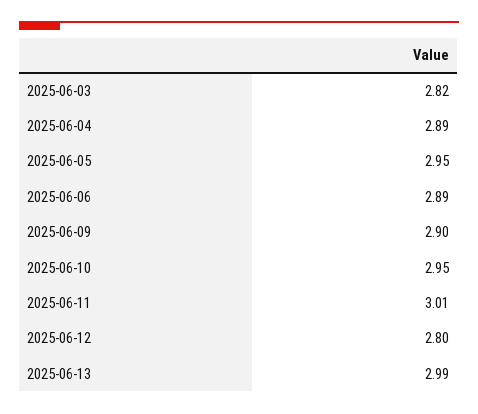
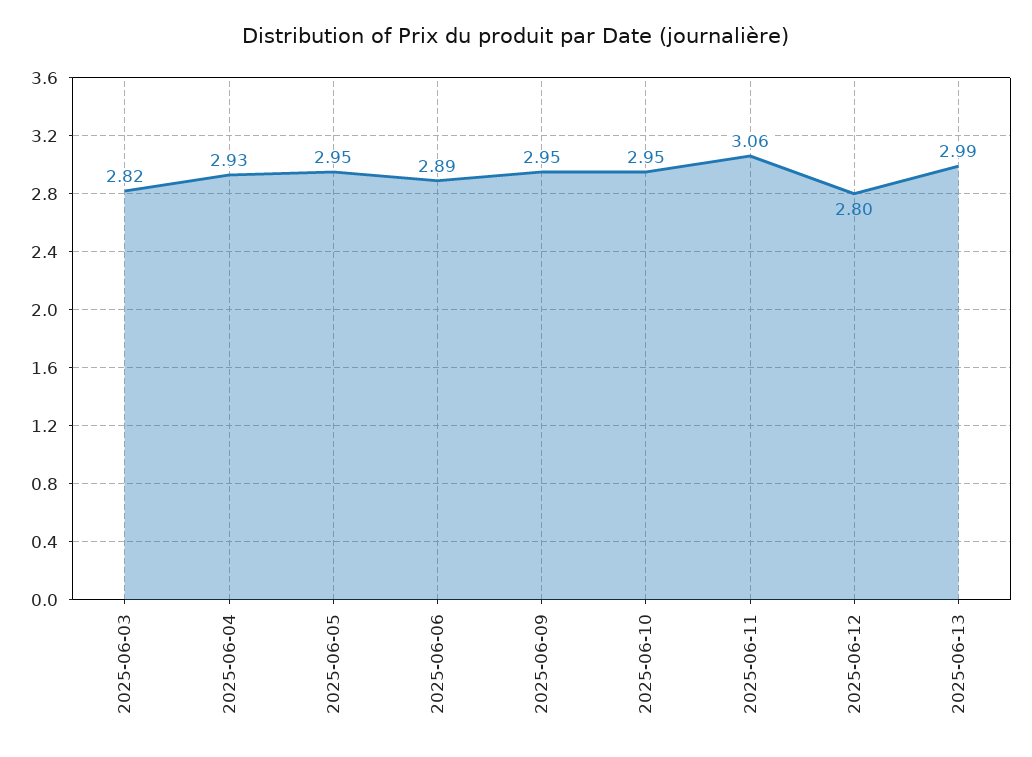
2025-06-04: 2.89 -> 2.93
2025-06-09: 2.9 -> 2.95
2025-06-11: 3.01 -> 3.06

